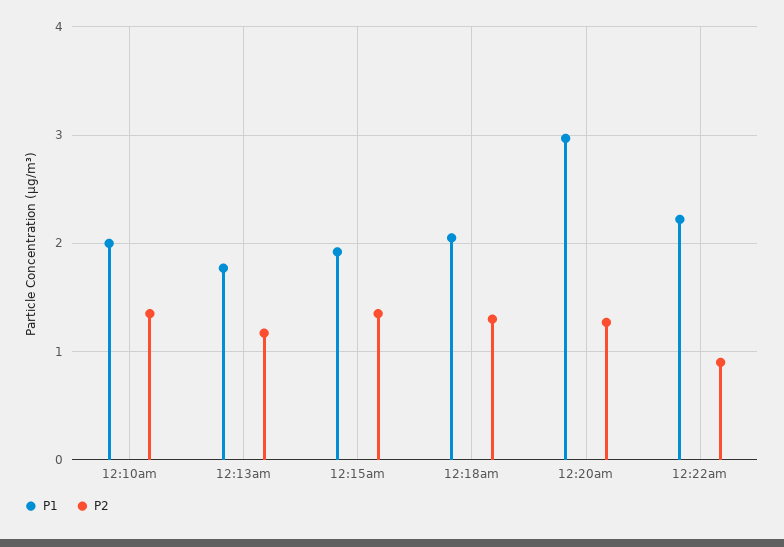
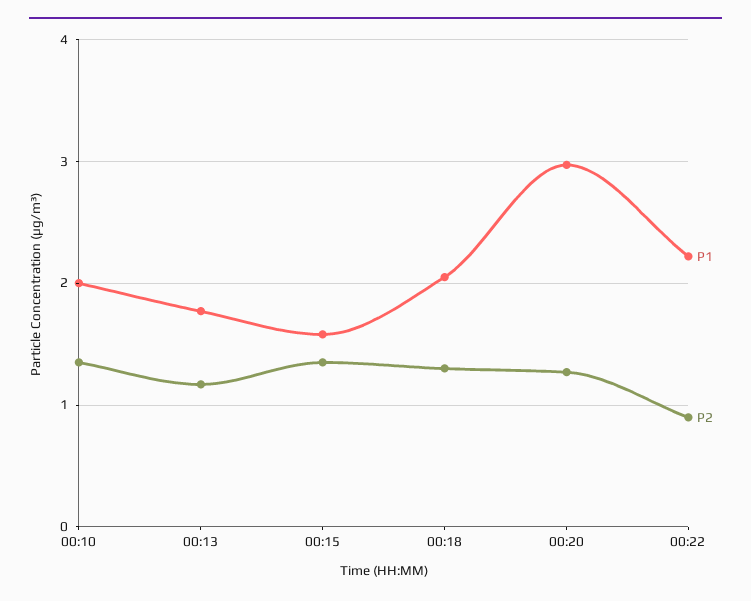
P1, 12:15am: 1.9 -> 1.6

